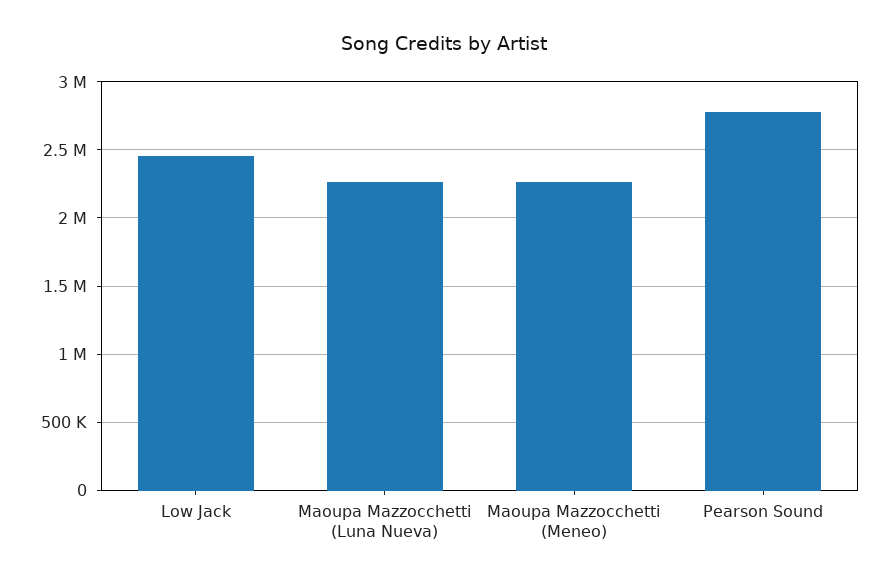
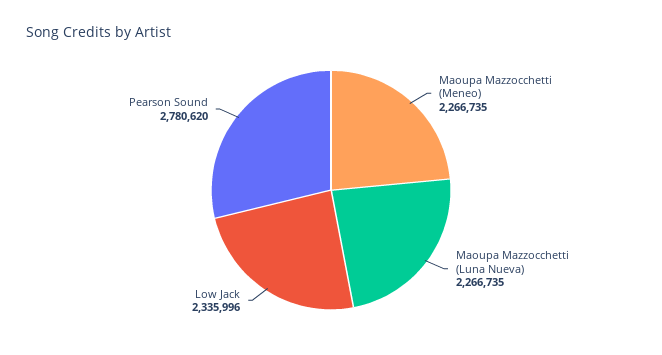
Low Jack: 2450000 -> 2335996

